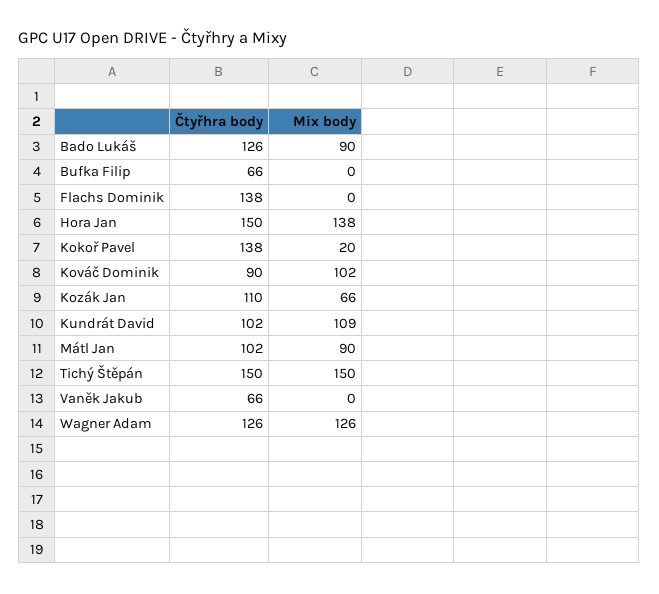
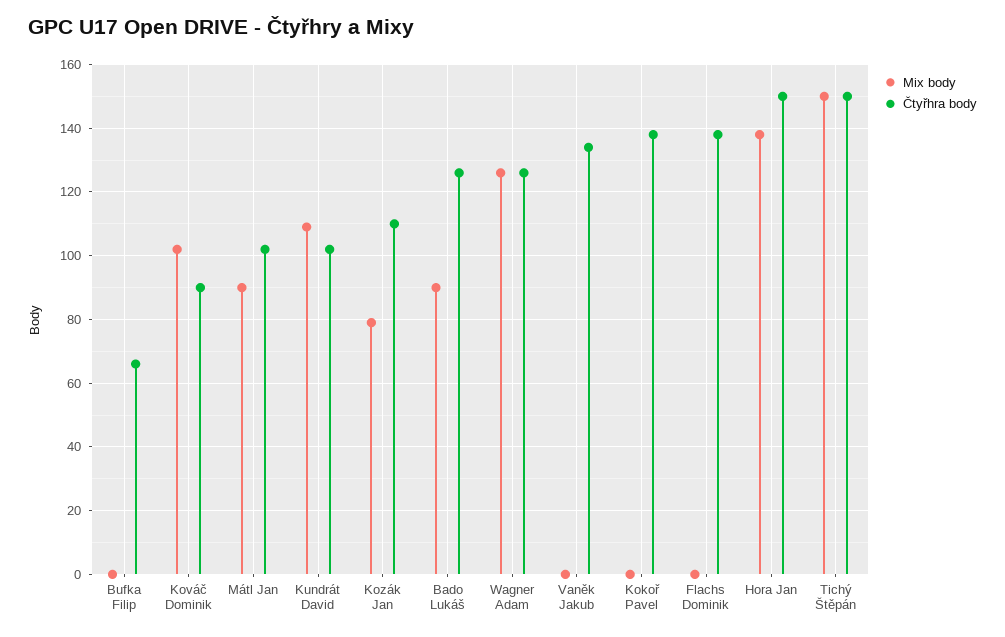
Mix body, Kokoř Pavel: 20 -> 0
Mix body, Kozák Jan: 66 -> 80
Čtyřhra body, Vaněk Jakub: 66 -> 135

